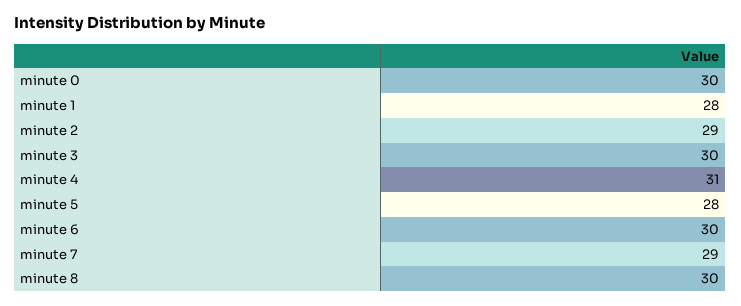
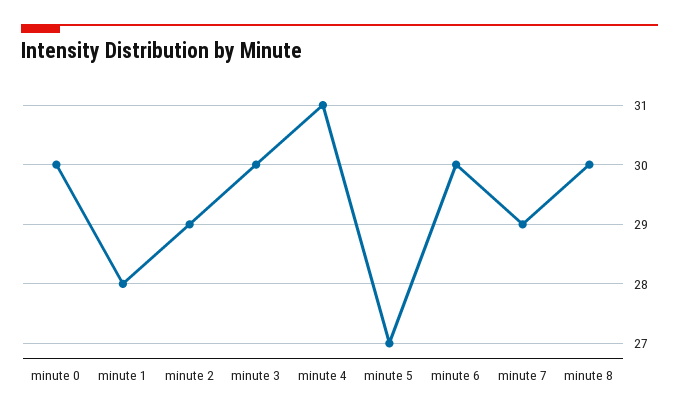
minute 5: 28 -> 27

